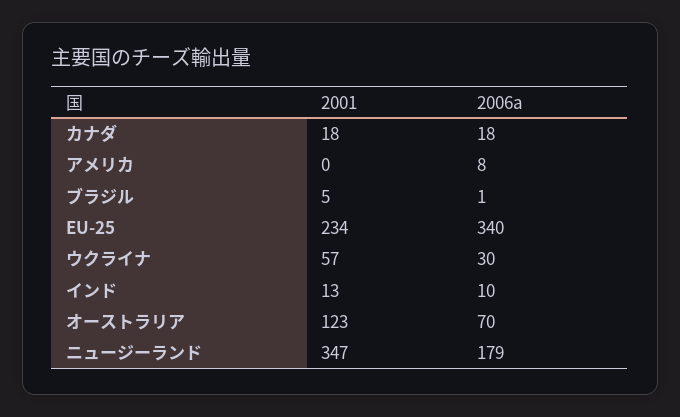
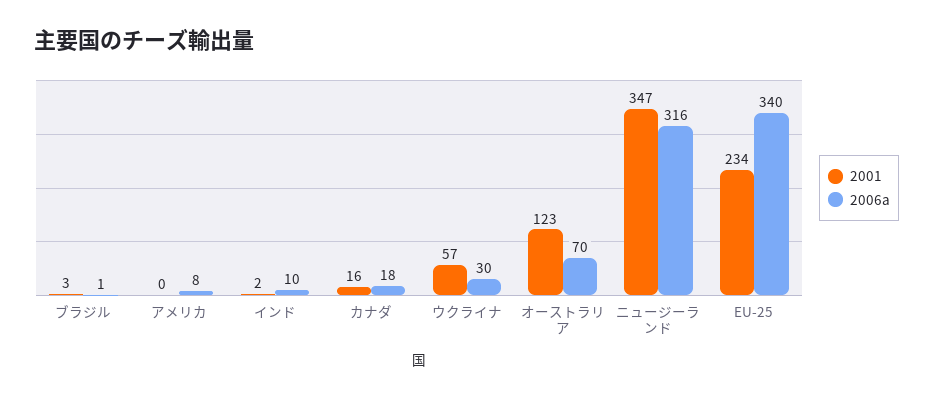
2001, カナダ: 18 -> 16
2001, ブラジル: 5 -> 3
2001, インド: 13 -> 2
2006a, ニュージーランド: 179 -> 316

